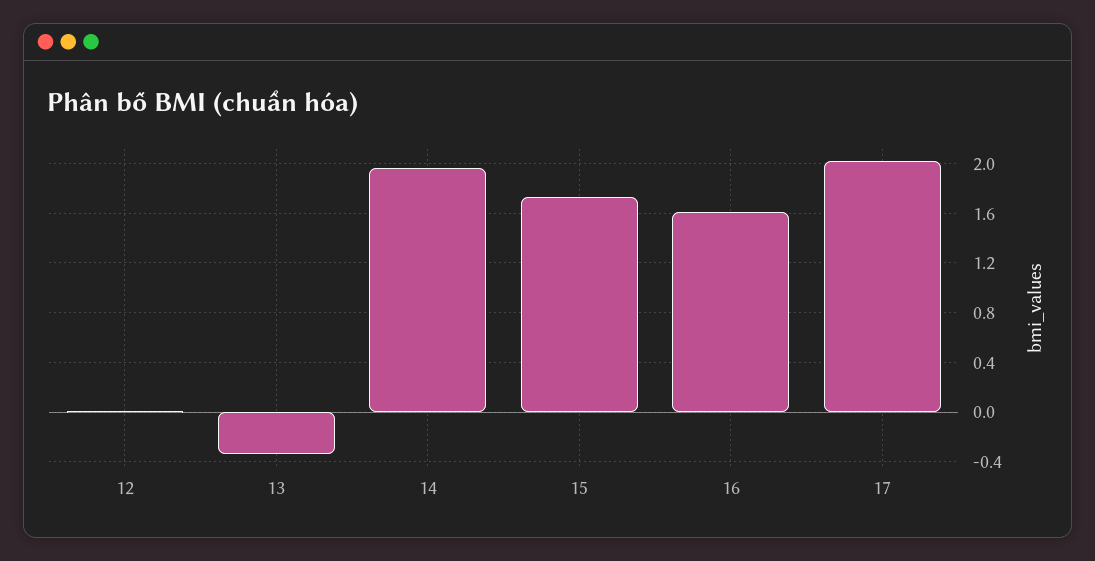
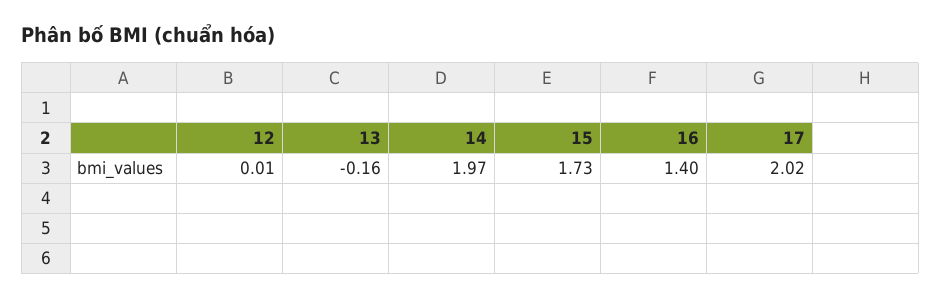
13: -0.35 -> -0.16
16: 1.6 -> 1.4

